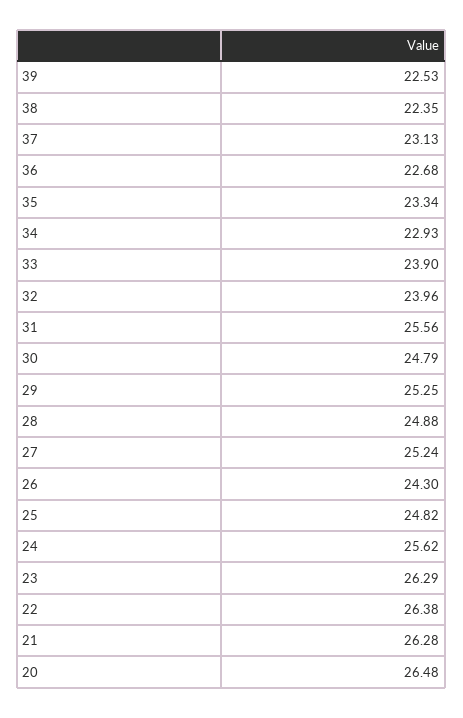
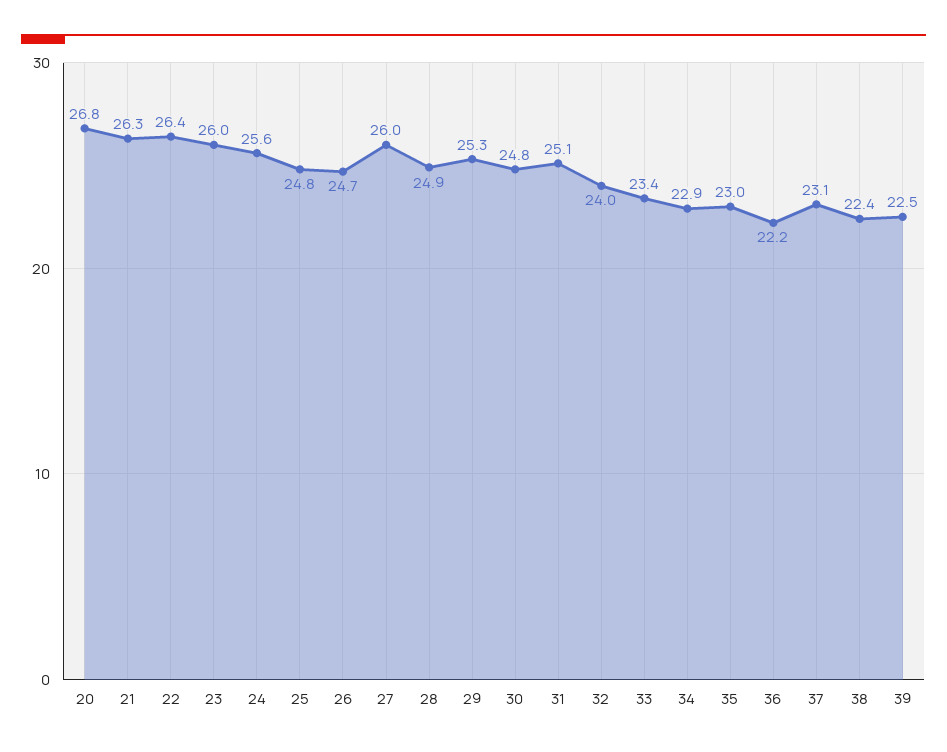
36: 22.68 -> 22.2
35: 23.34 -> 23
33: 23.9 -> 23.4
31: 25.56 -> 25.1
27: 25.24 -> 26
26: 24.3 -> 24.7
23: 26.29 -> 26
20: 26.48 -> 26.8

